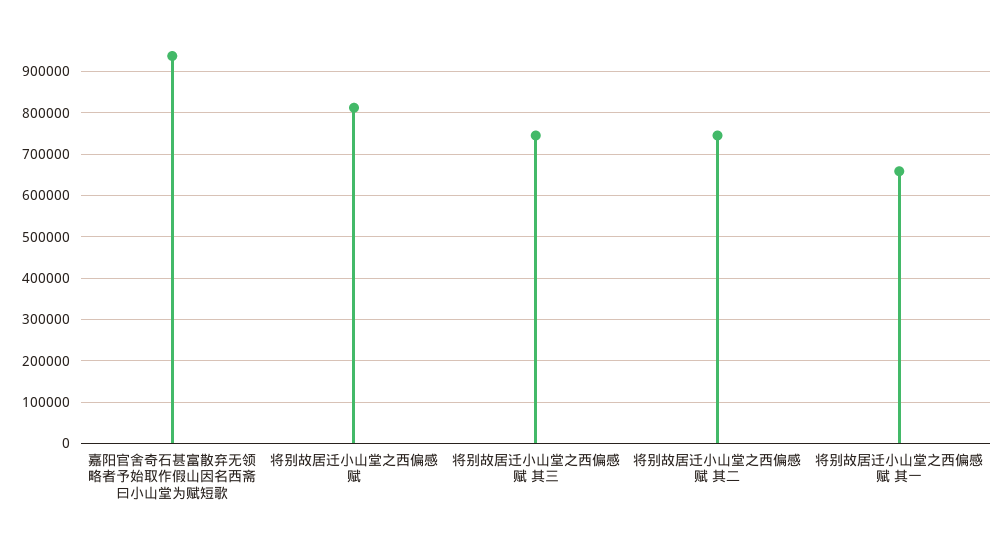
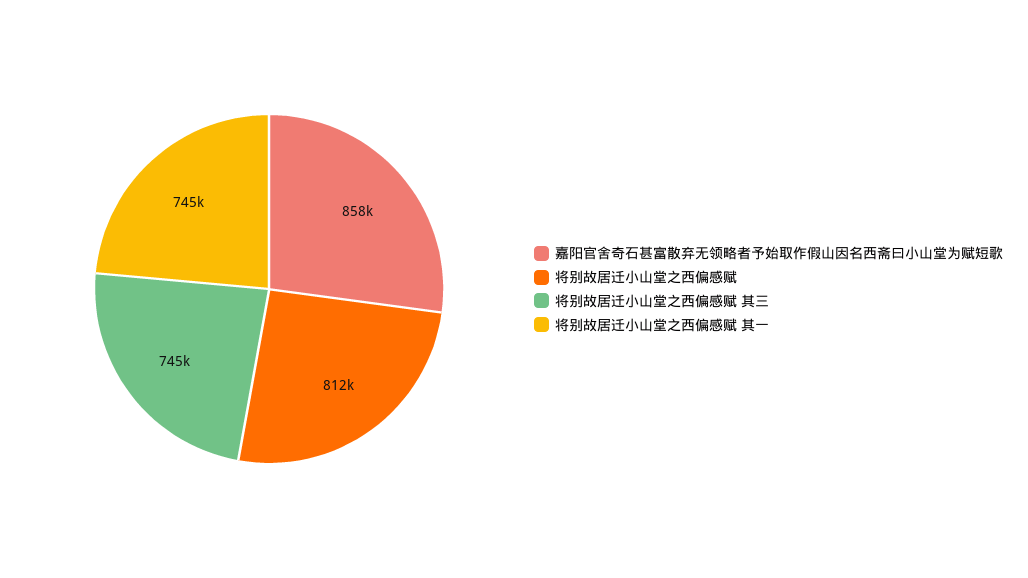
嘉阳官舍奇石甚富散弃无领略者予始取作假山因名西斋曰小山堂为赋短歌: 940000 -> 858000
将别故居迁小山堂之西偏感赋 其二: 740000 -> none
将别故居迁小山堂之西偏感赋 其一: 660000 -> 745000

